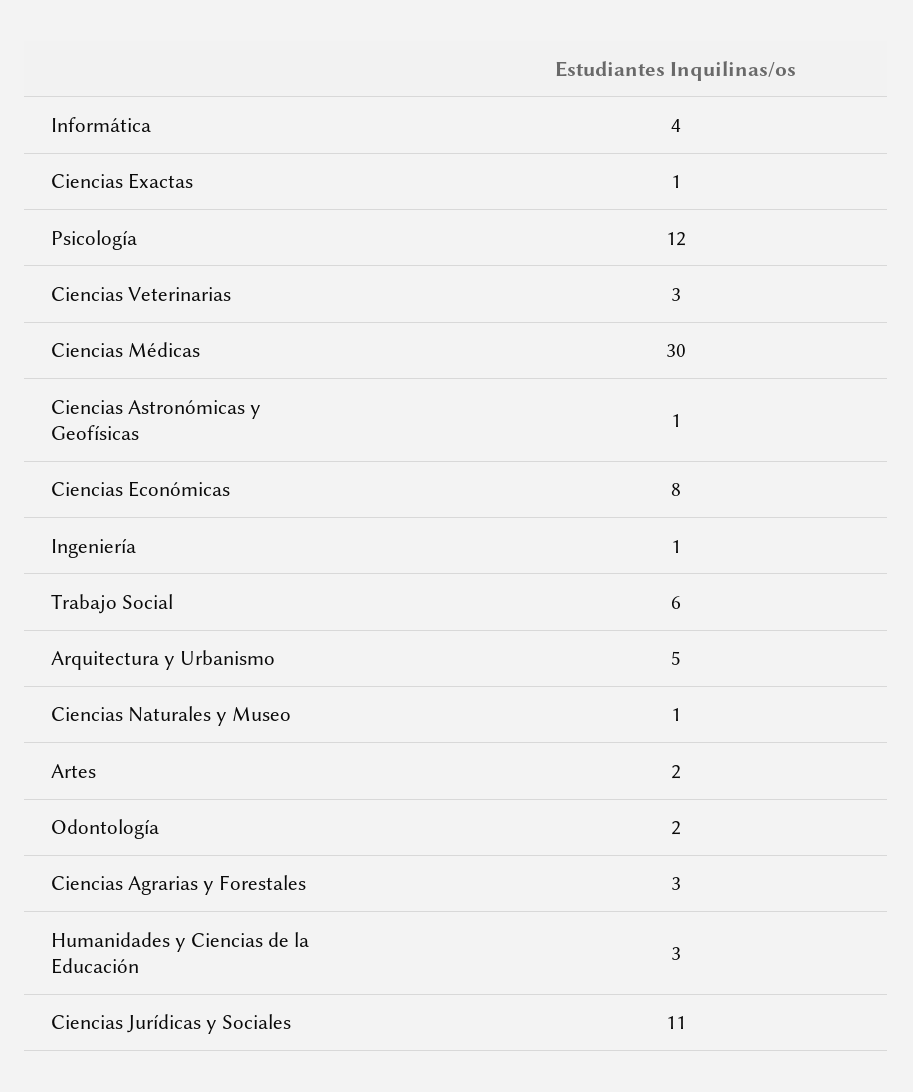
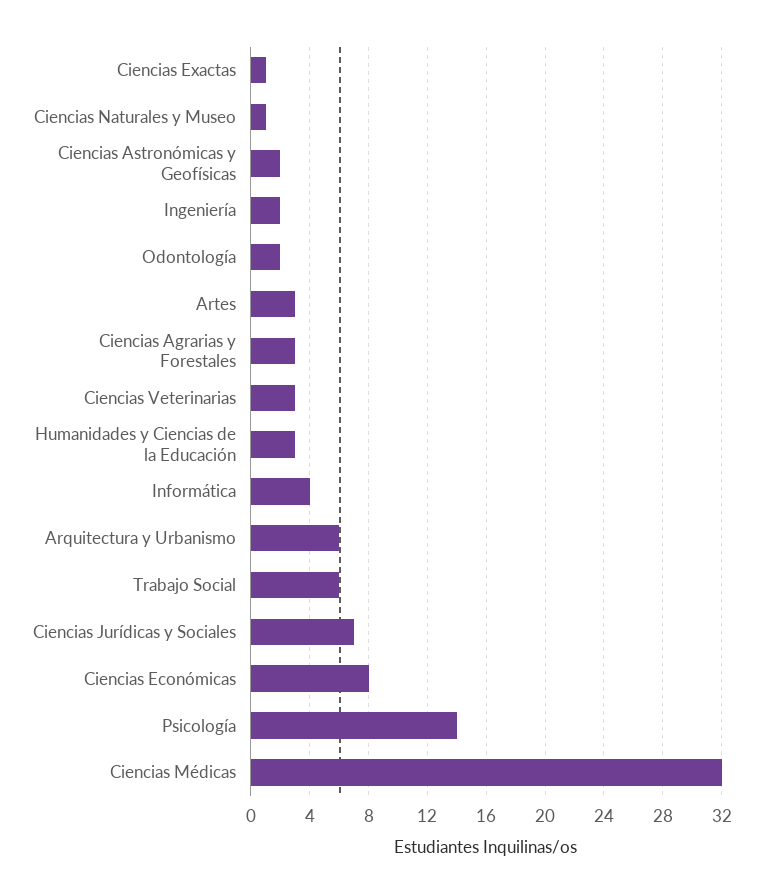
Psicología: 12 -> 14
Ciencias Médicas: 30 -> 32
Ciencias Astronómicas y Geofísicas: 1 -> 2
Ingeniería: 1 -> 2
Arquitectura y Urbanismo: 5 -> 6
Artes: 2 -> 3
Ciencias Jurídicas y Sociales: 11 -> 7

